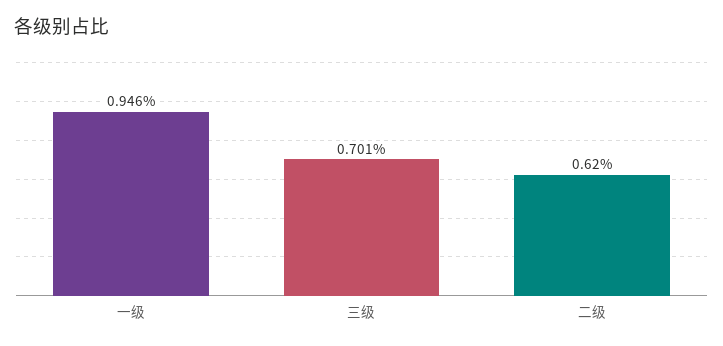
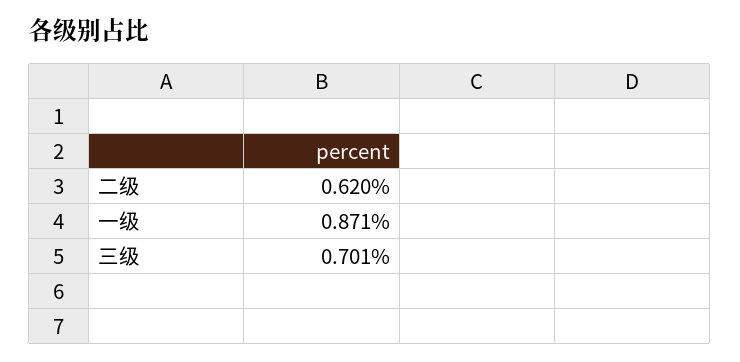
一级: 0.946 -> 0.871

